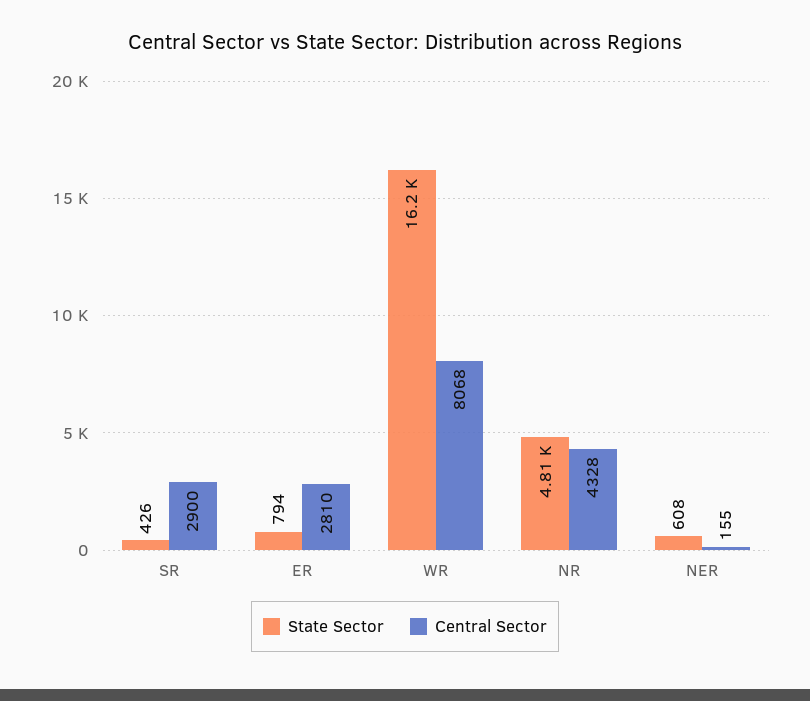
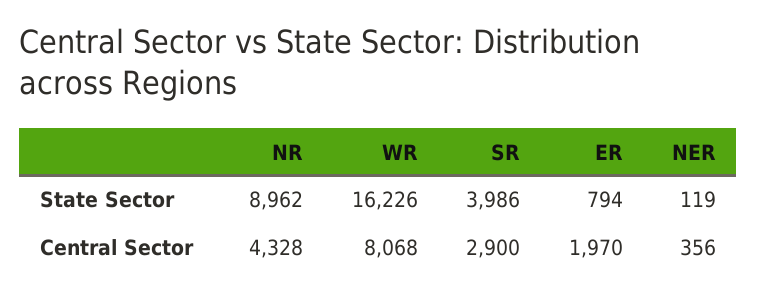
State Sector, SR: 426 -> 3986
Central Sector, ER: 2810 -> 1970
State Sector, NR: 4810 -> 8962
State Sector, NER: 608 -> 119
Central Sector, NER: 155 -> 356

